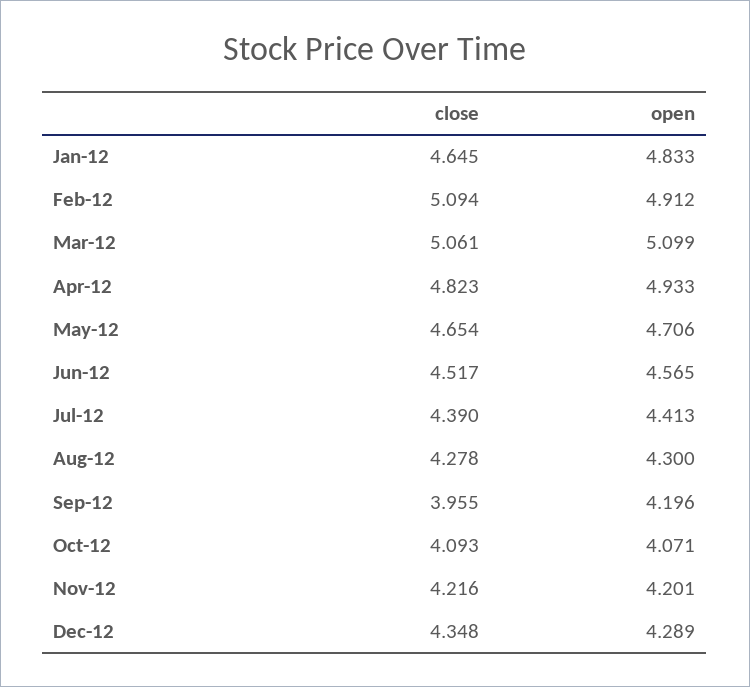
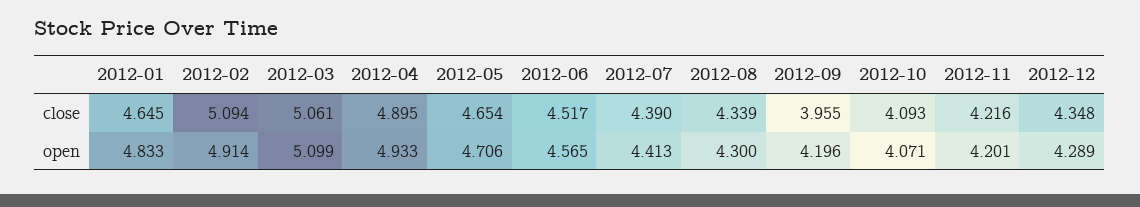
open, Feb-12: 4.912 -> 4.914
close, Apr-12: 4.823 -> 4.895
close, Aug-12: 4.278 -> 4.339

